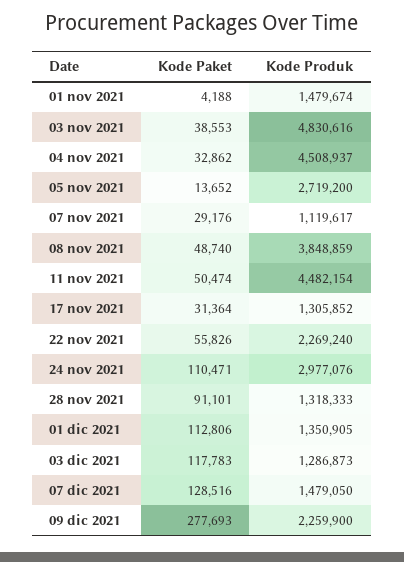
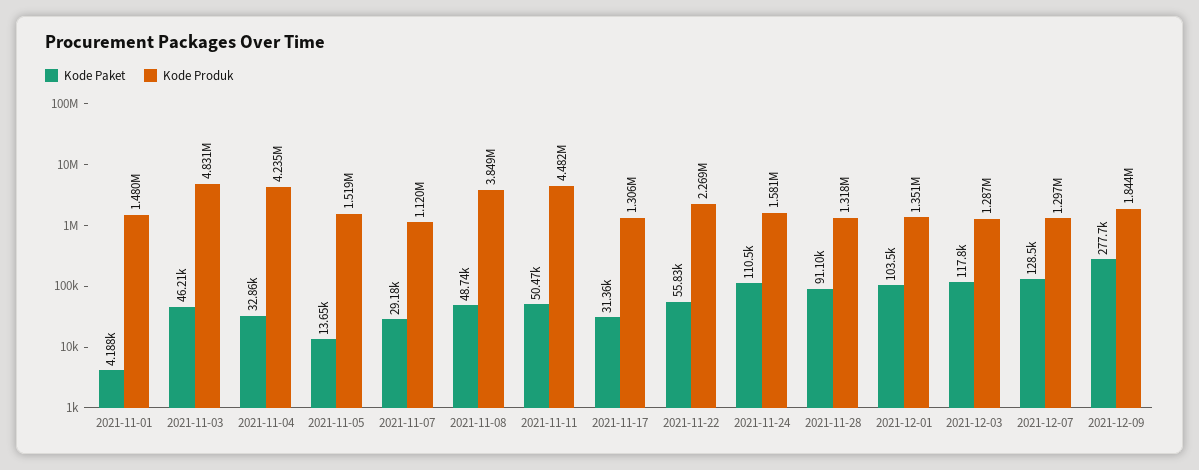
Kode Paket, 03 nov 2021: 38553 -> 46210
Kode Produk, 04 nov 2021: 4508937 -> 4235000
Kode Produk, 05 nov 2021: 2719200 -> 1519000
Kode Produk, 24 nov 2021: 2977076 -> 1581000
Kode Paket, 01 dic 2021: 112806 -> 103500
Kode Produk, 07 dic 2021: 1479050 -> 1297000
Kode Produk, 09 dic 2021: 2259900 -> 1844000

